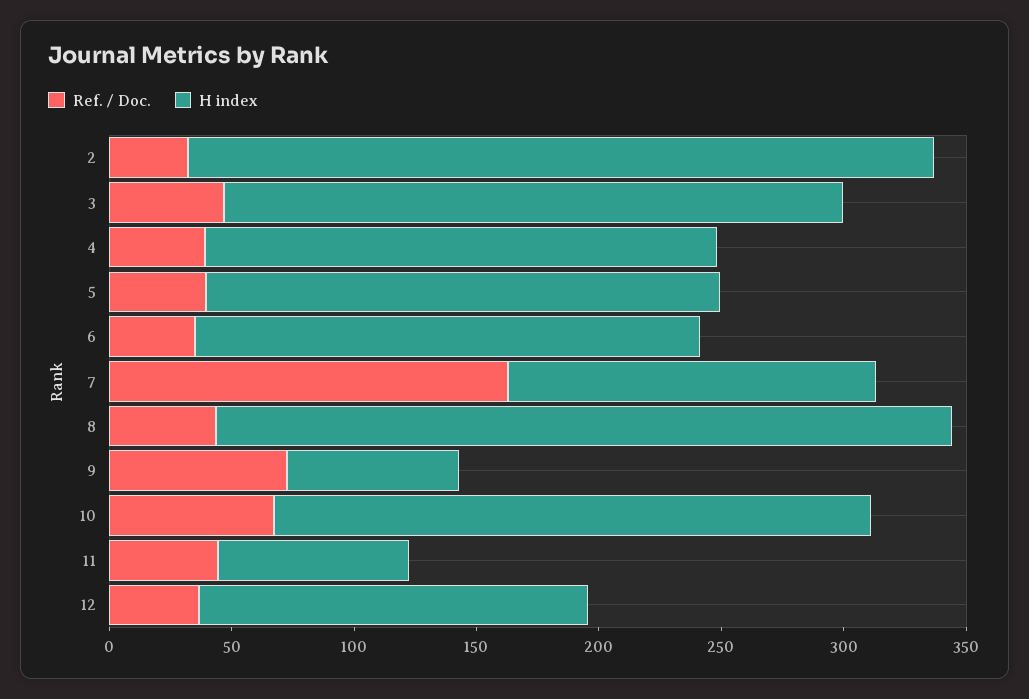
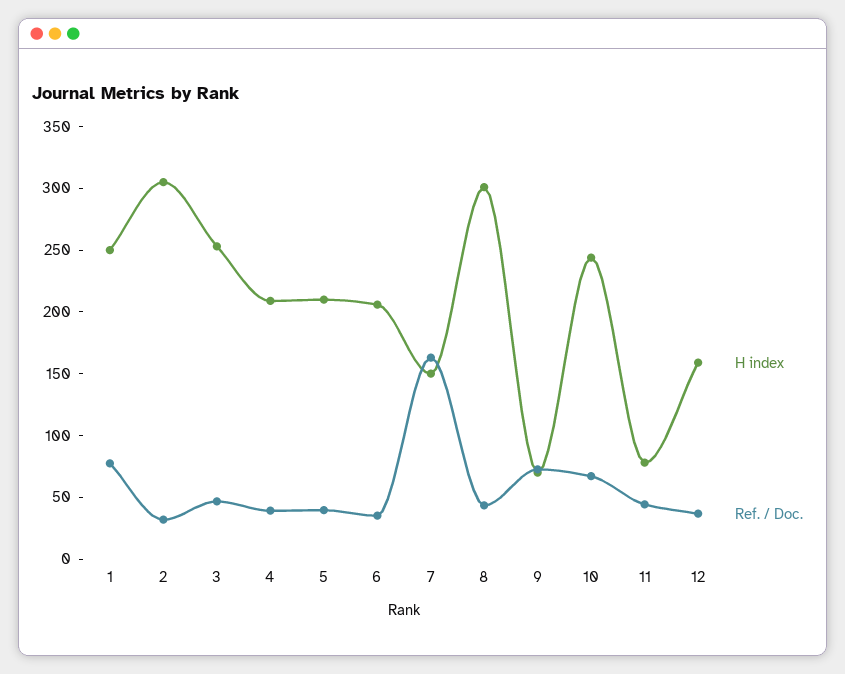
H index, 1: none -> 250
Ref. / Doc., 1: none -> 80

